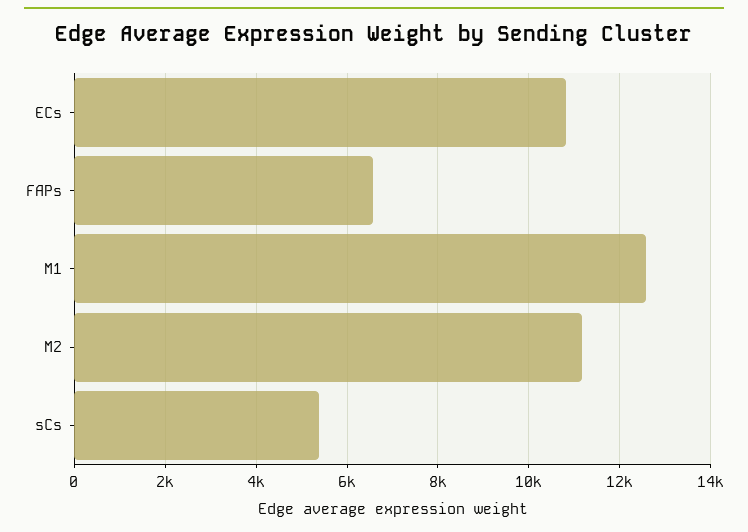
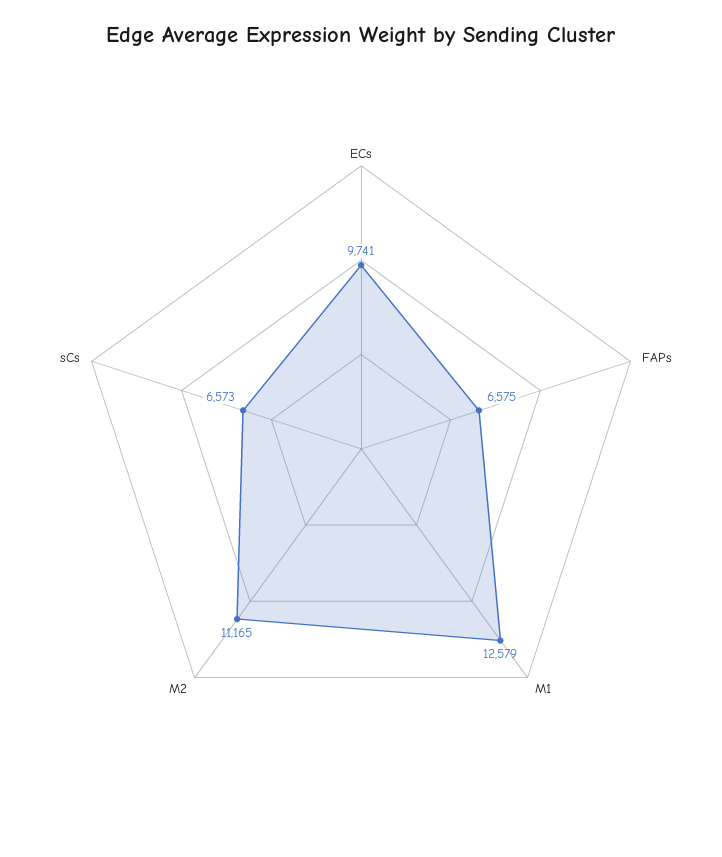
ECs: 10800 -> 9741
sCs: 5400 -> 6573

